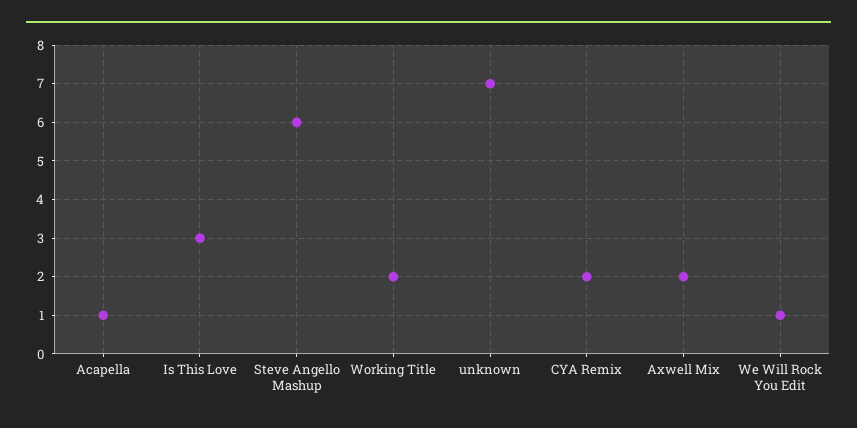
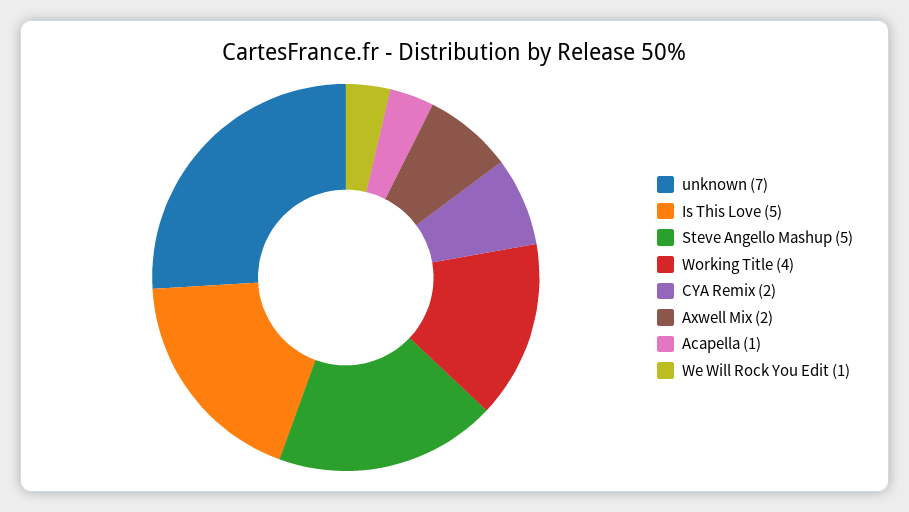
Is This Love: 3 -> 5
Steve Angello Mashup: 6 -> 5
Working Title: 2 -> 4

